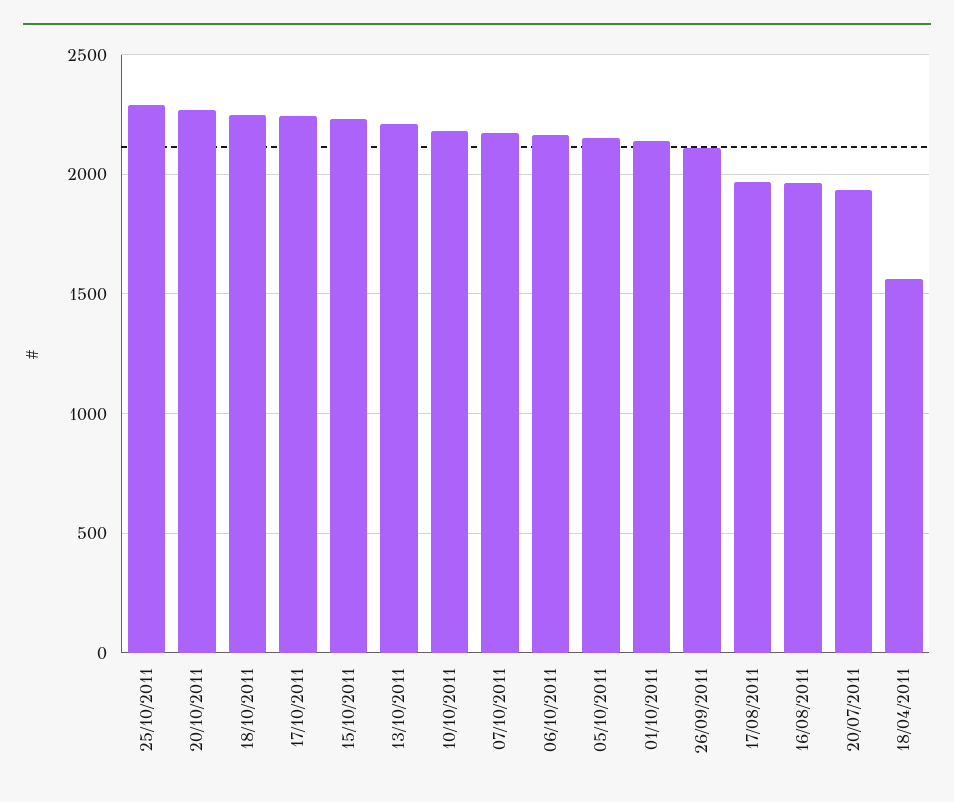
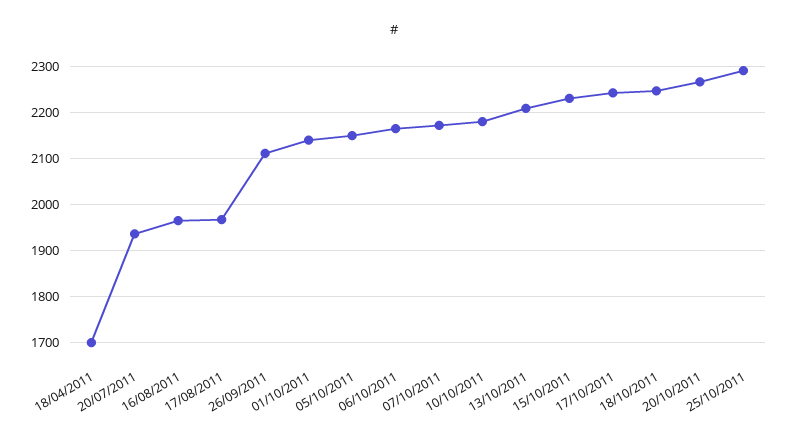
18/04/2011: 1550 -> 1700

